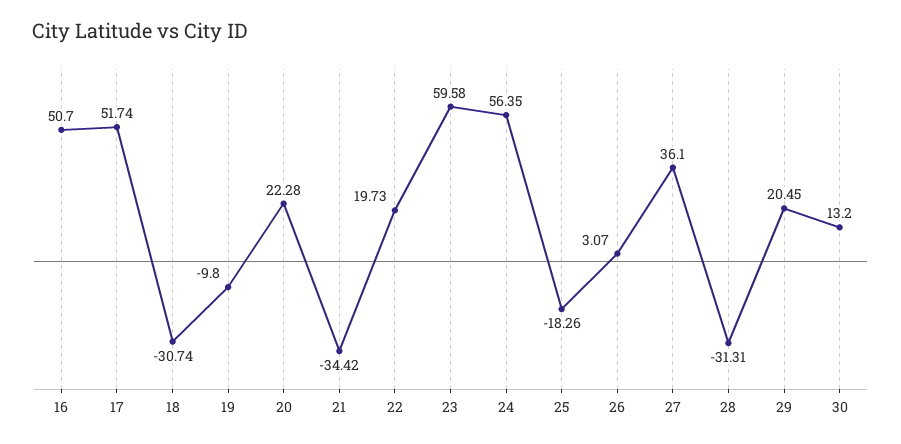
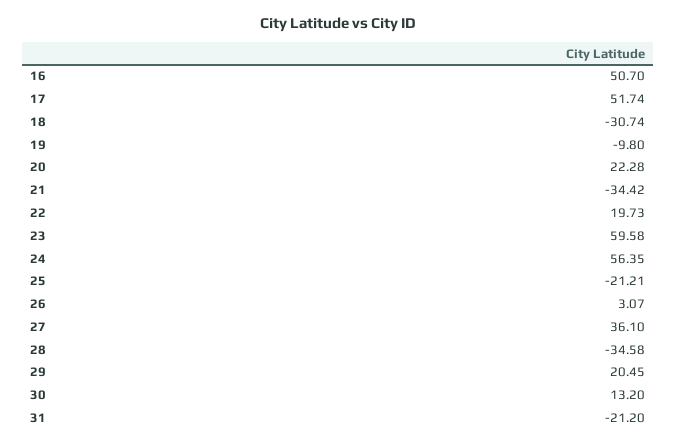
25: -18.26 -> -21.21
28: -31.31 -> -34.58
31: none -> -21.2

